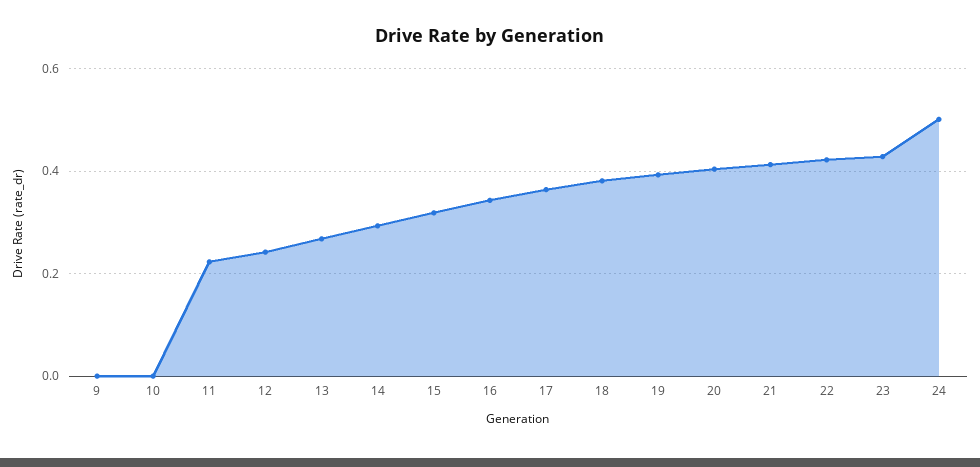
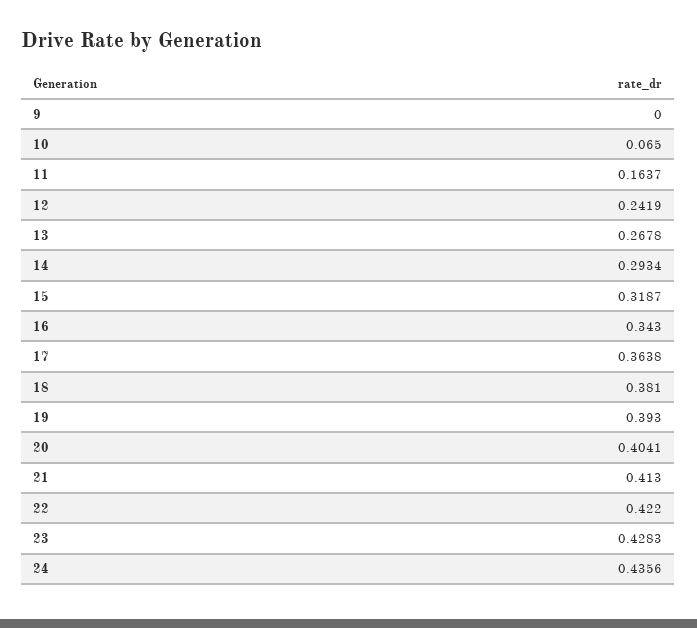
10: 0 -> 0.065
11: 0.22 -> 0.1637
24: 0.5 -> 0.4356

